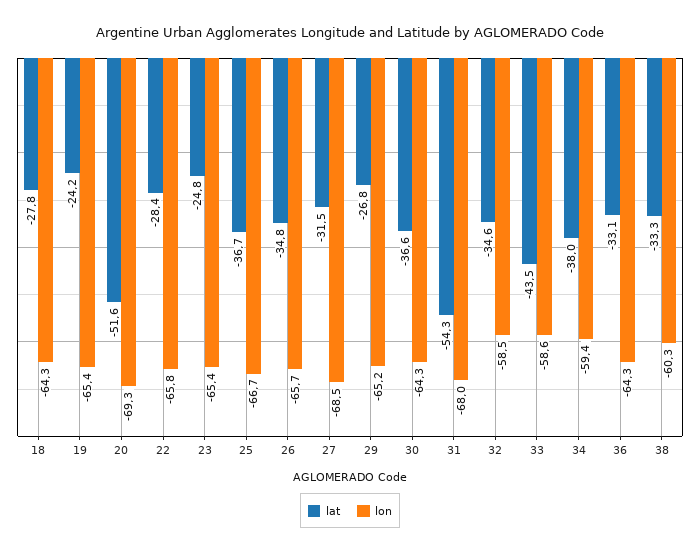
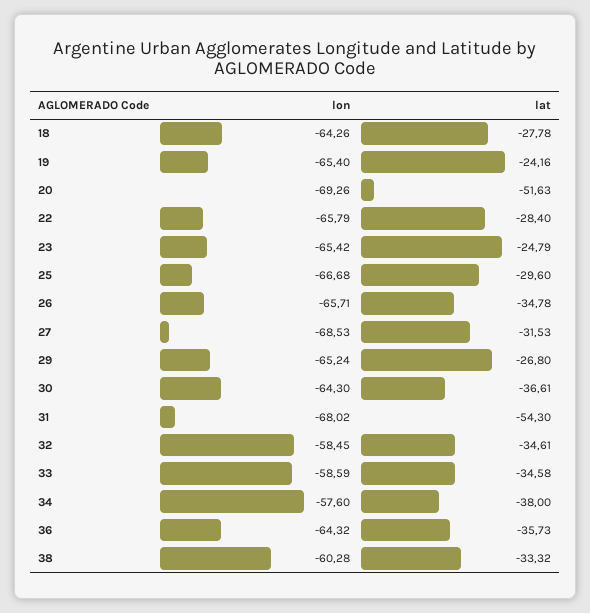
lat, 25: -36.7 -> -29.6
lat, 33: -43.5 -> -34.58
lon, 34: -59.4 -> -57.6
lat, 36: -33.1 -> -35.73

